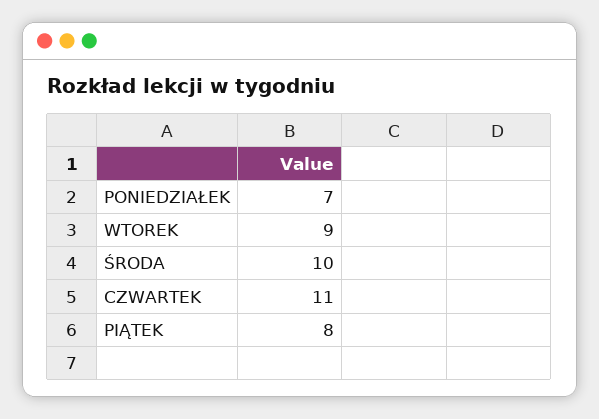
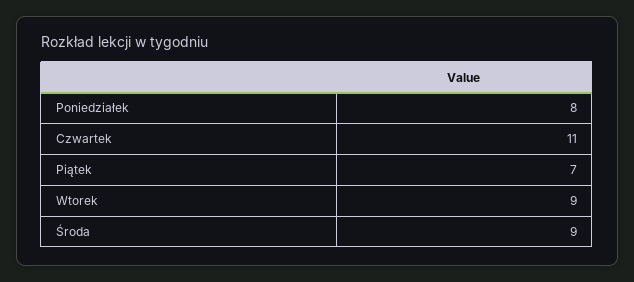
PONIEDZIAŁEK: 7 -> 8
ŚRODA: 10 -> 9
PIĄTEK: 8 -> 7

